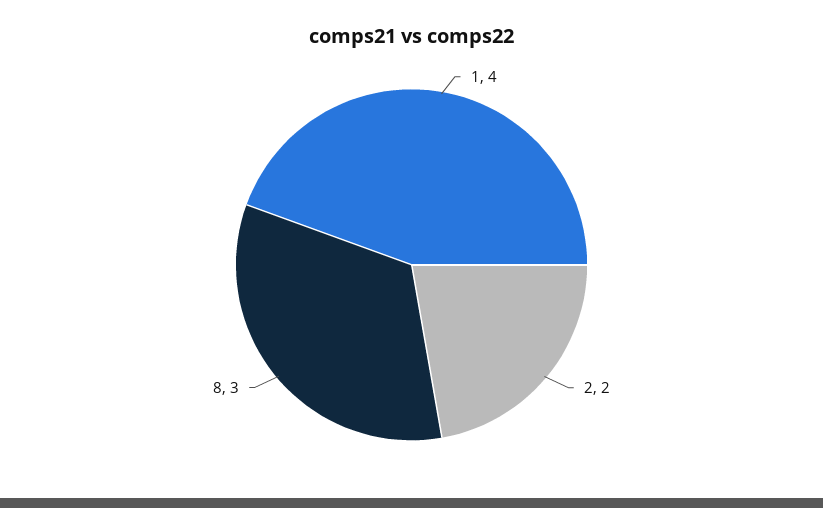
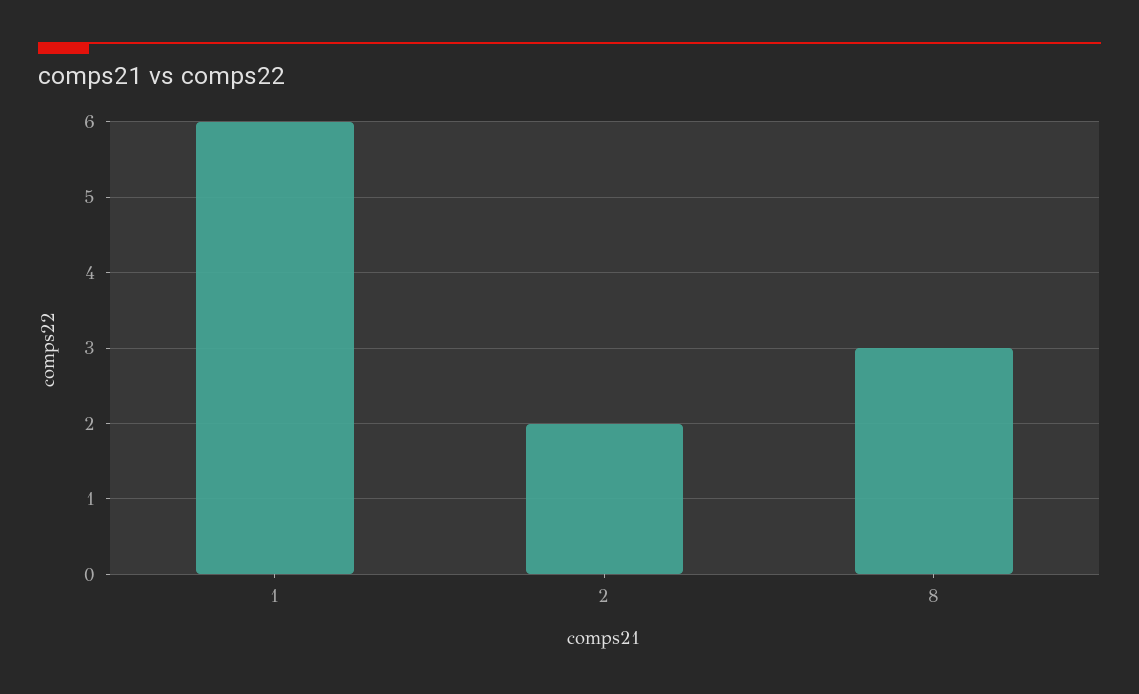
1: 4 -> 6

